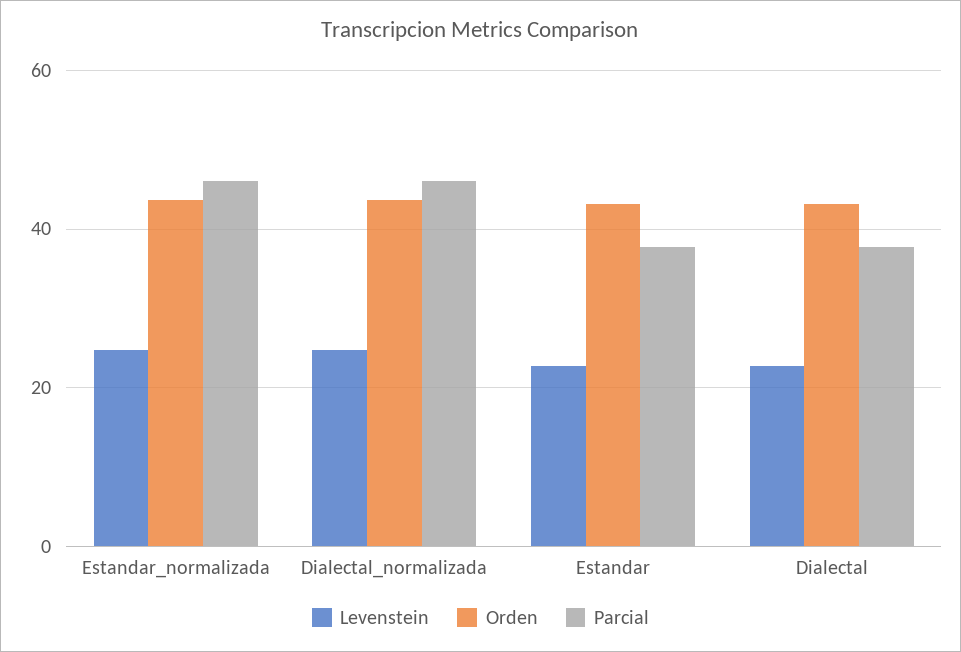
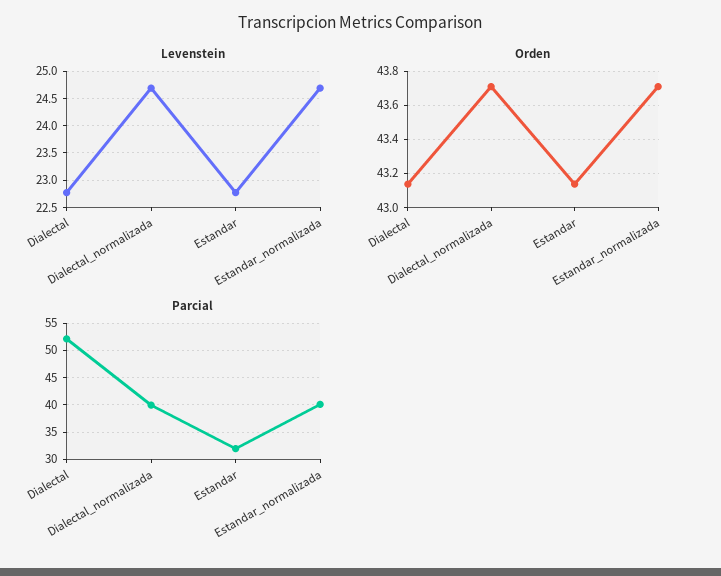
Parcial, Estandar_normalizada: 46 -> 40
Parcial, Dialectal_normalizada: 46 -> 40
Parcial, Estandar: 38 -> 32.5
Parcial, Dialectal: 38 -> 52.5

